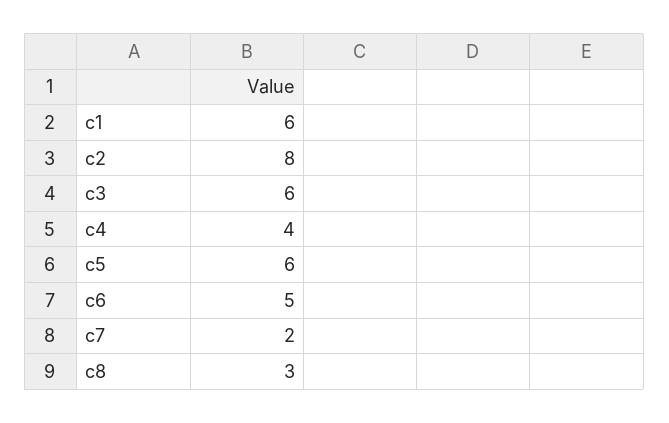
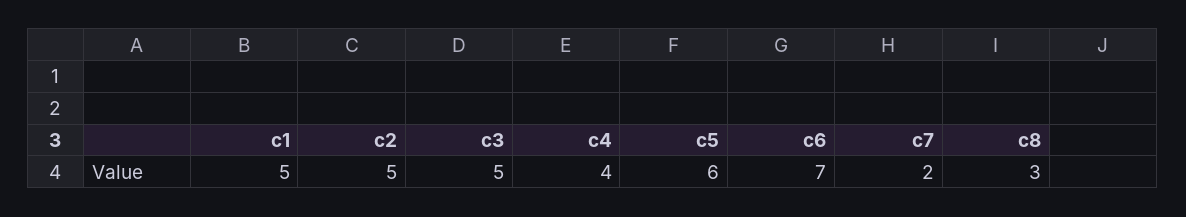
c1: 6 -> 5
c2: 8 -> 5
c3: 6 -> 5
c6: 5 -> 7

